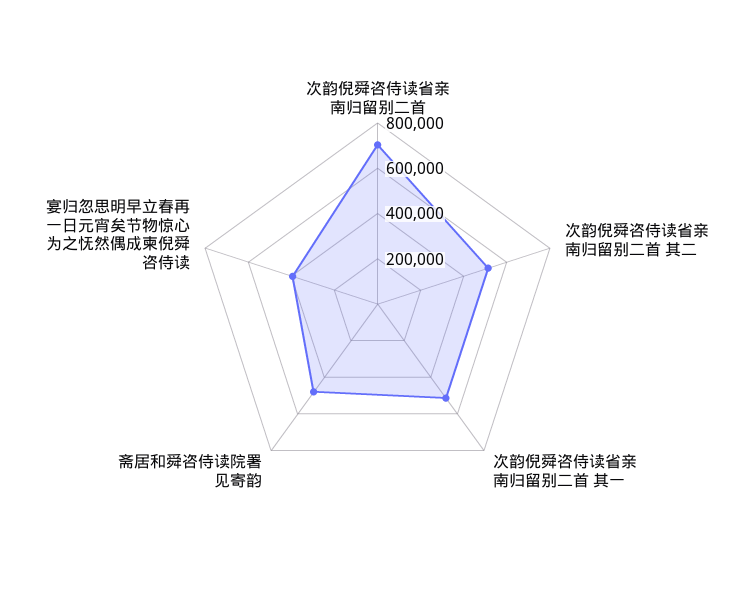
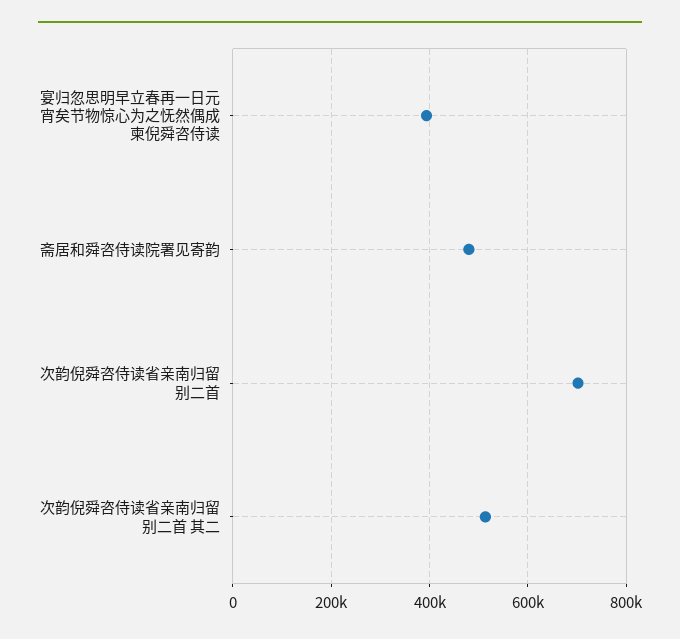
次韵倪舜咨侍读省亲南归留别二首 其一: 500000 -> none

